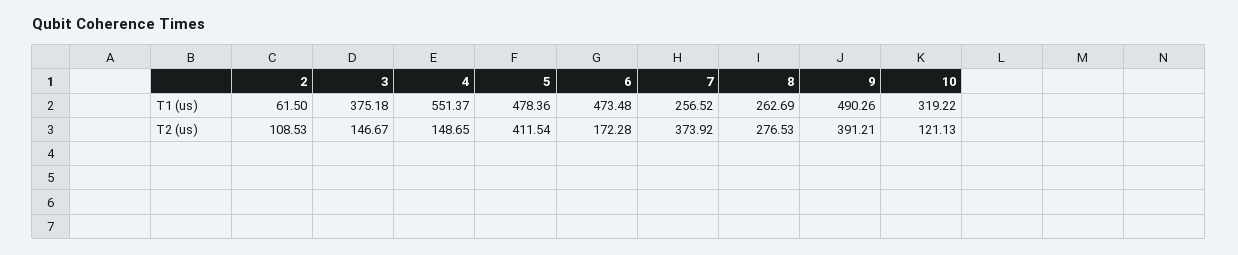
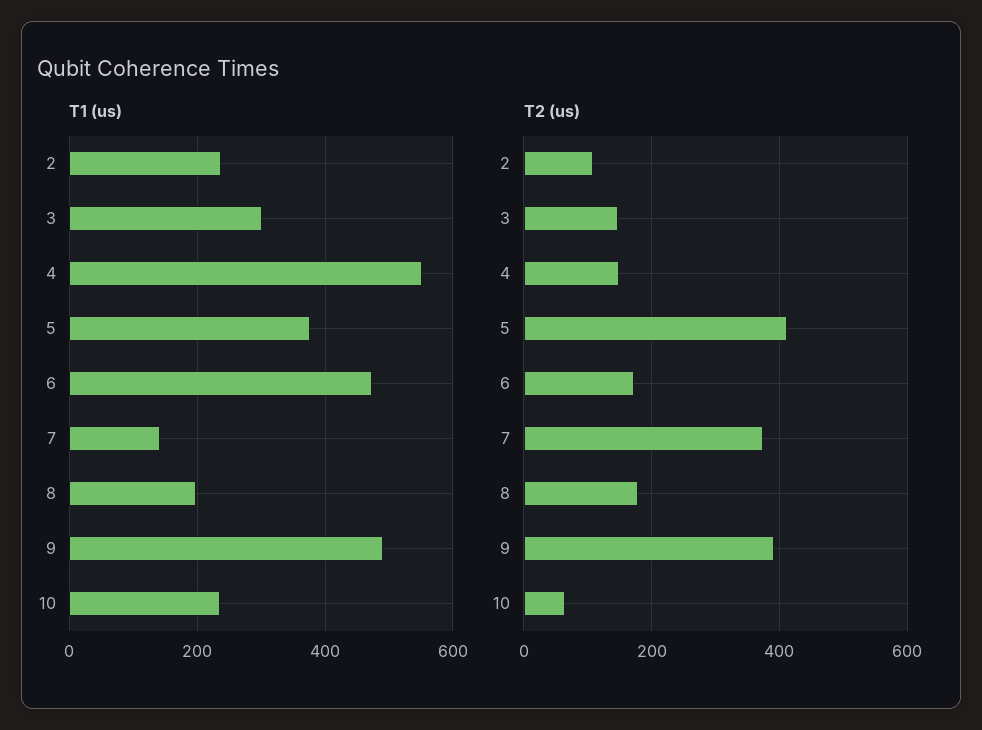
T1 (us), 2: 61.5 -> 240
T1 (us), 3: 375.18 -> 300
T1 (us), 5: 478.36 -> 380
T1 (us), 7: 256.52 -> 140
T1 (us), 8: 262.69 -> 200
T1 (us), 10: 319.22 -> 240
T2 (us), 8: 276.53 -> 180
T2 (us), 10: 121.13 -> 60

